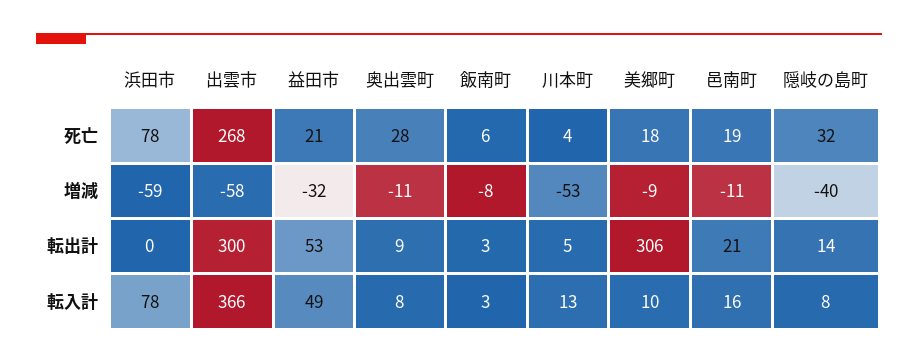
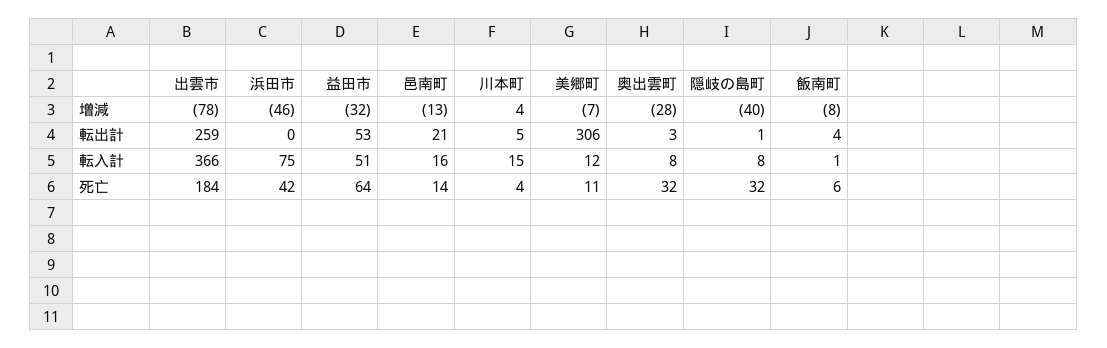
浜田市, 死亡: 78 -> 42
出雲市, 死亡: 268 -> 184
益田市, 死亡: 21 -> 64
奥出雲町, 死亡: 28 -> 32
美郷町, 死亡: 18 -> 11
邑南町, 死亡: 19 -> 14
浜田市, 増減: -59 -> -46
出雲市, 増減: -58 -> -78
奥出雲町, 増減: -11 -> -28
川本町, 増減: -53 -> 4
美郷町, 増減: -9 -> -7
邑南町, 増減: -11 -> -13
出雲市, 転出計: 300 -> 259
奥出雲町, 転出計: 9 -> 3
飯南町, 転出計: 3 -> 4
隠岐の島町, 転出計: 14 -> 1
浜田市, 転入計: 78 -> 75
益田市, 転入計: 49 -> 51
飯南町, 転入計: 3 -> 1
川本町, 転入計: 13 -> 15
美郷町, 転入計: 10 -> 12

